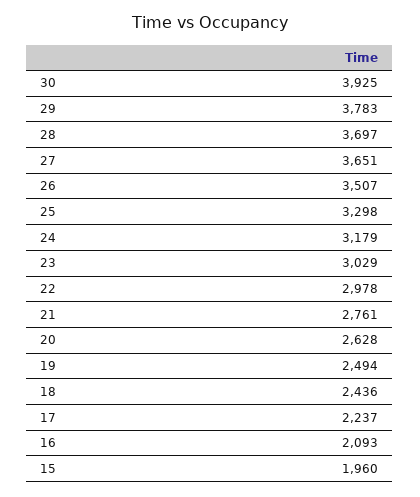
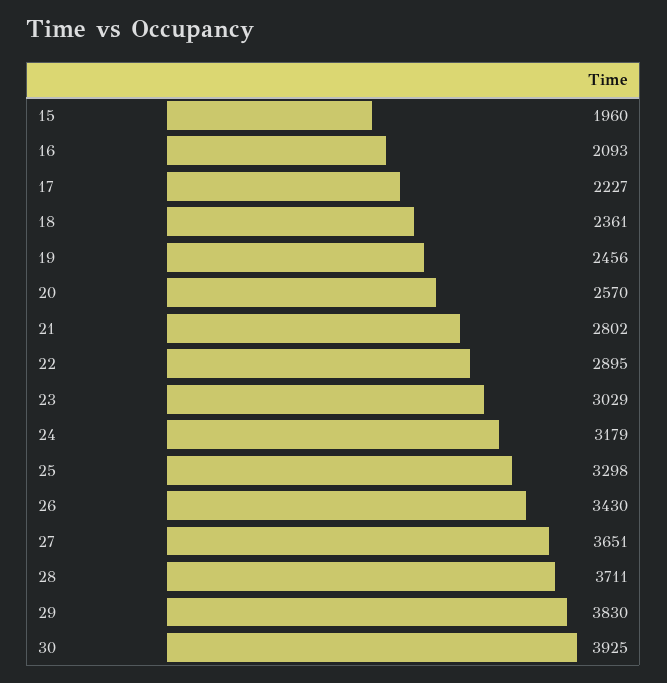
29: 3783 -> 3830
28: 3697 -> 3711
26: 3507 -> 3430
22: 2978 -> 2895
21: 2761 -> 2802
20: 2628 -> 2570
19: 2494 -> 2456
18: 2436 -> 2361
17: 2237 -> 2227

